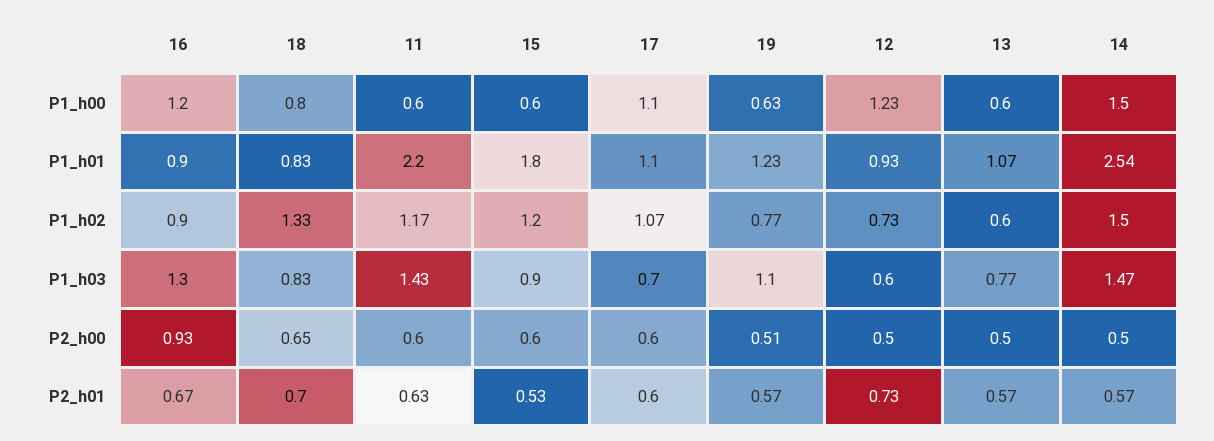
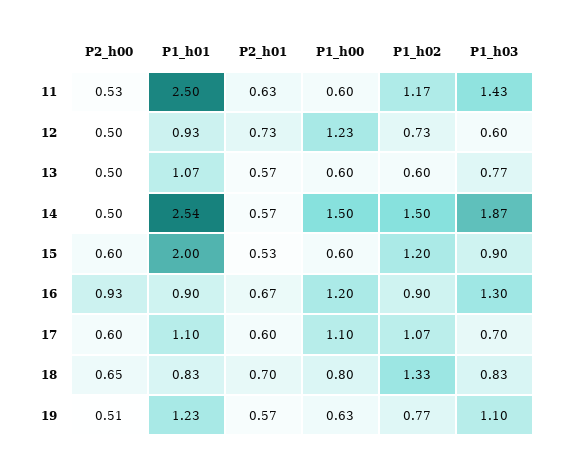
11, P1_h01: 2.2 -> 2.5
15, P1_h01: 1.8 -> 2
14, P1_h03: 1.47 -> 1.87
11, P2_h00: 0.6 -> 0.53

